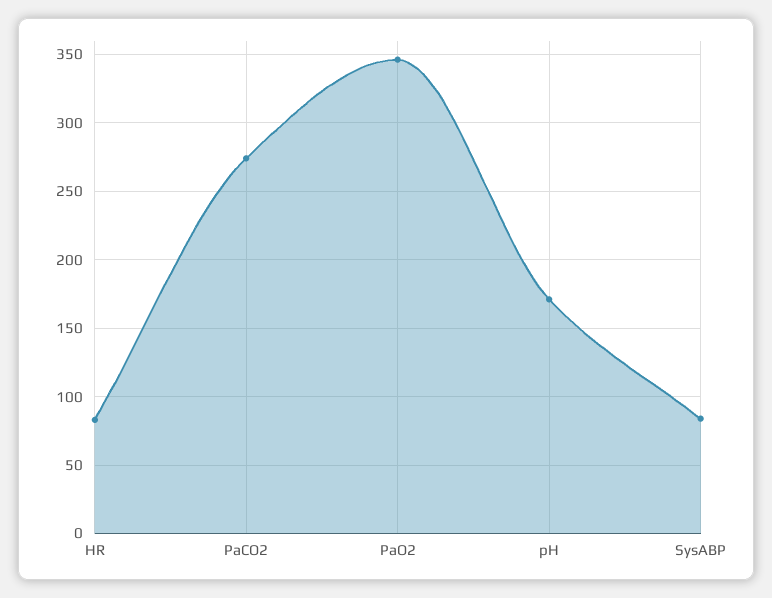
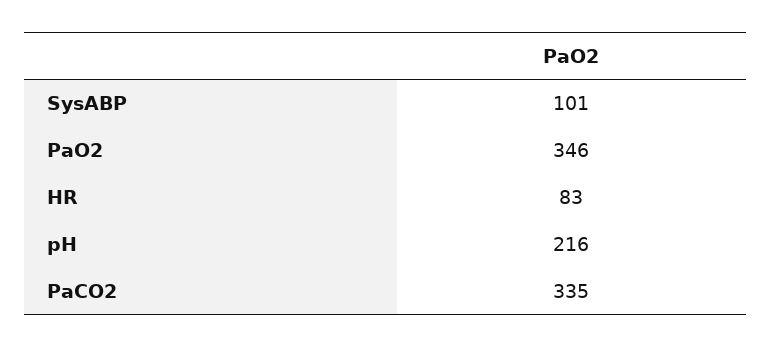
PaCO2: 275 -> 335
pH: 170 -> 216
SysABP: 85 -> 101

